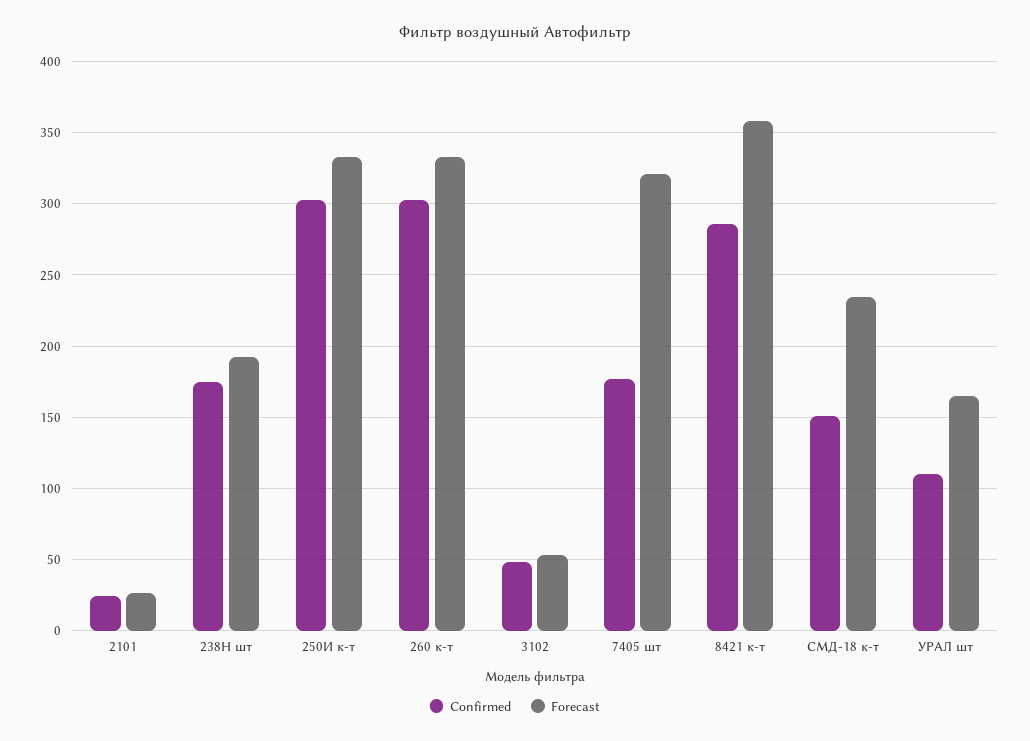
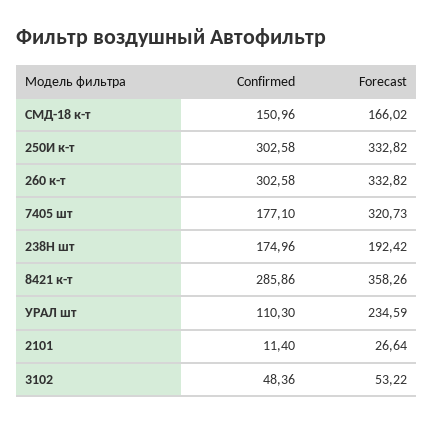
Confirmed, 2101: 25 -> 11.4
Forecast, СМД-18 к-т: 235 -> 166.02
Forecast, УРАЛ шт: 165 -> 234.59

